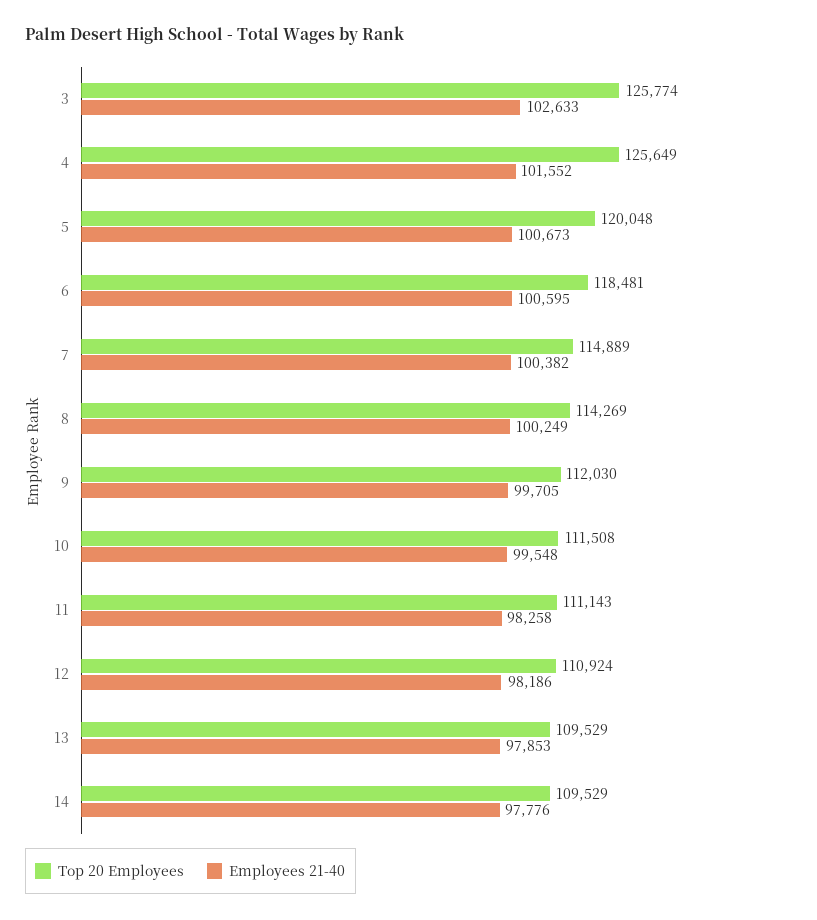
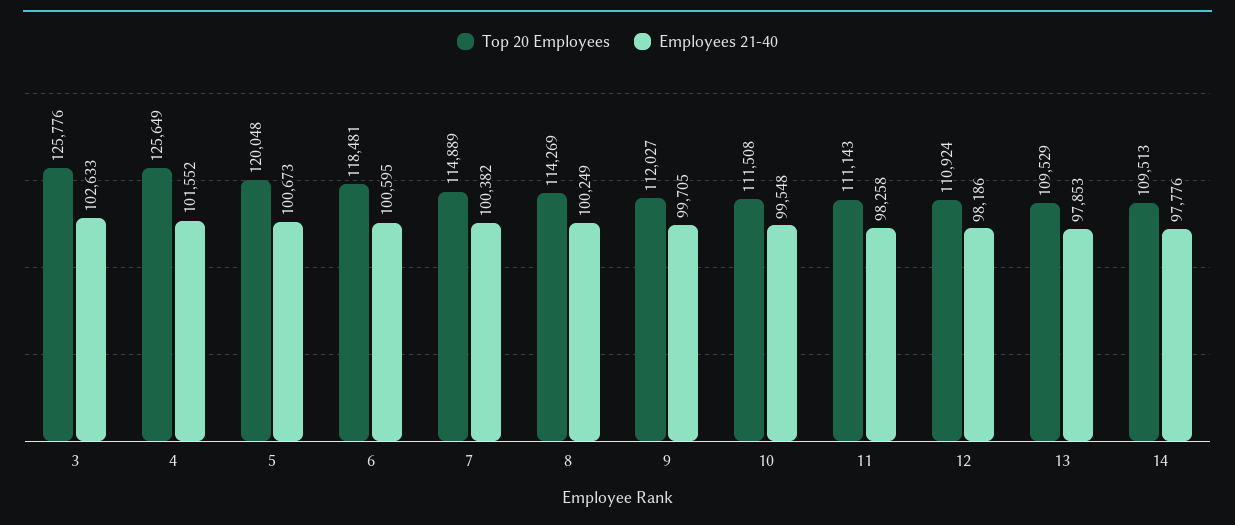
Top 20 Employees, 3: 125774 -> 125776
Top 20 Employees, 9: 112030 -> 112027
Top 20 Employees, 14: 109529 -> 109513

